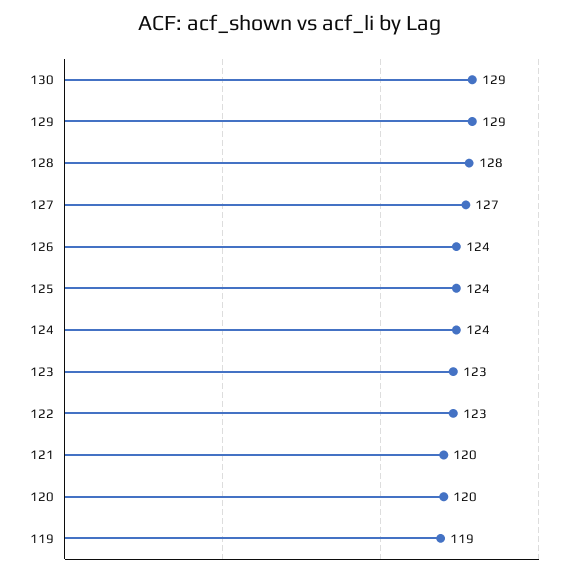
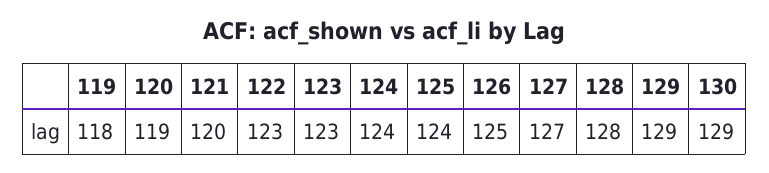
126: 124 -> 125
120: 120 -> 119
119: 119 -> 118

